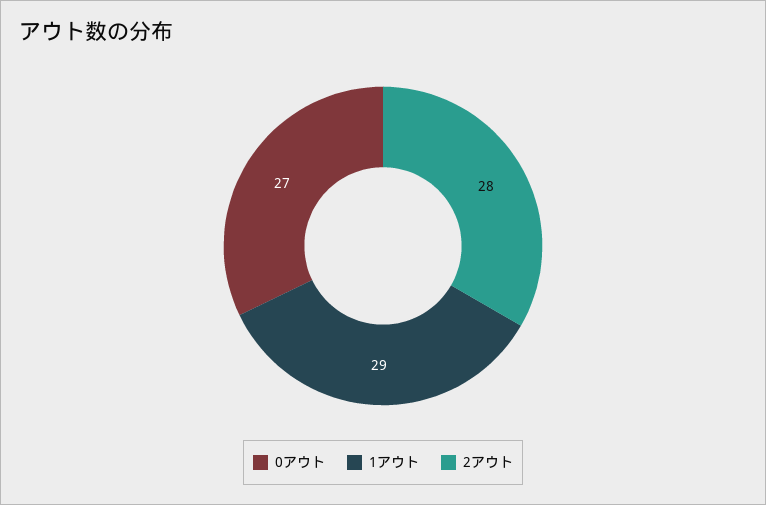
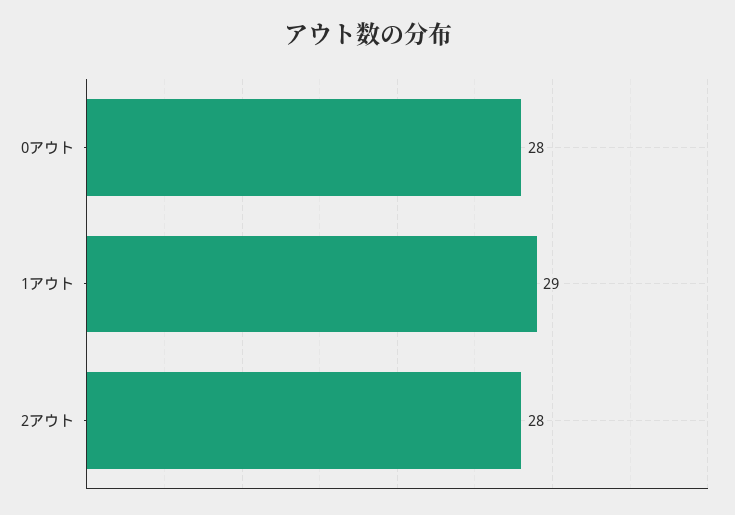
0アウト: 27 -> 28

